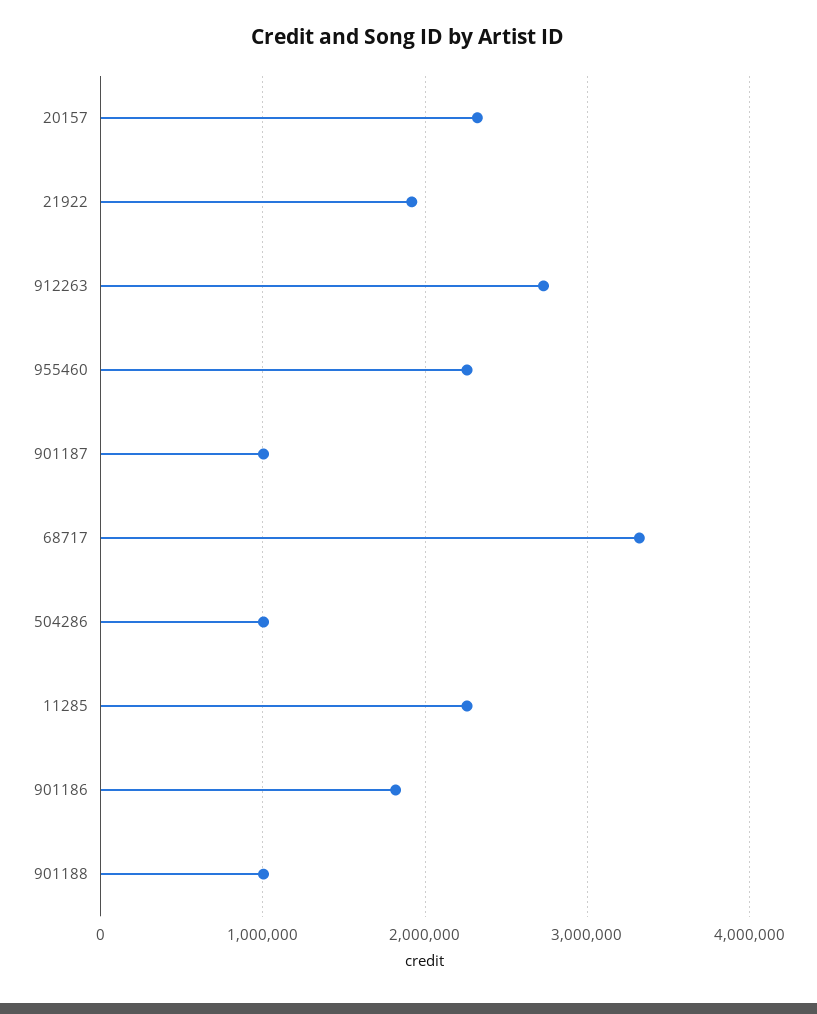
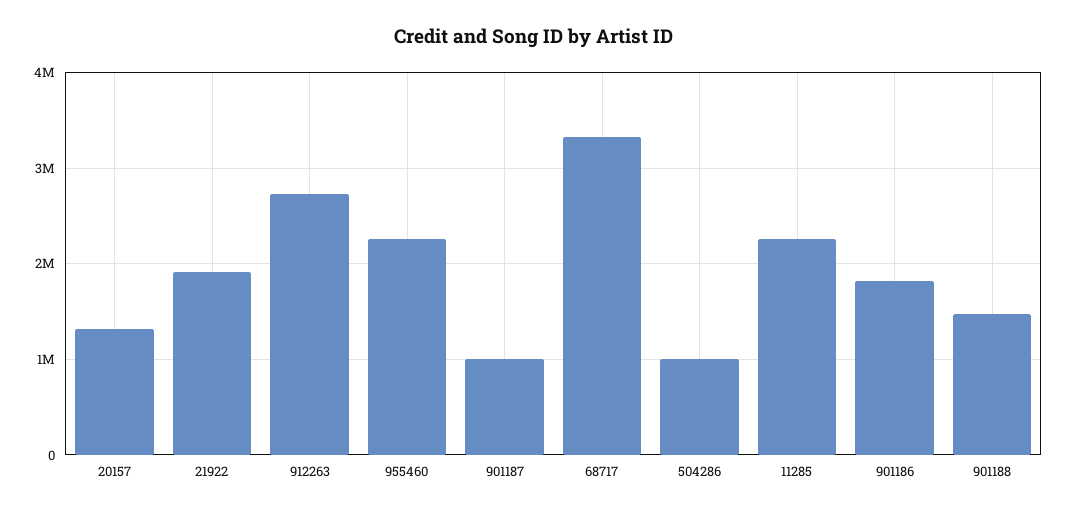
20157: 2300000 -> 1300000
901188: 1000000 -> 1500000

